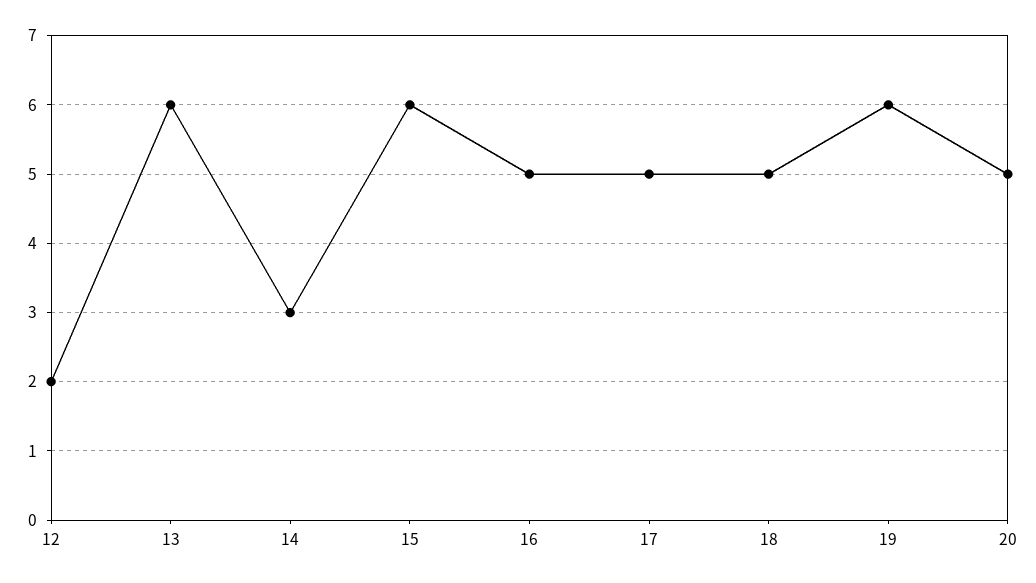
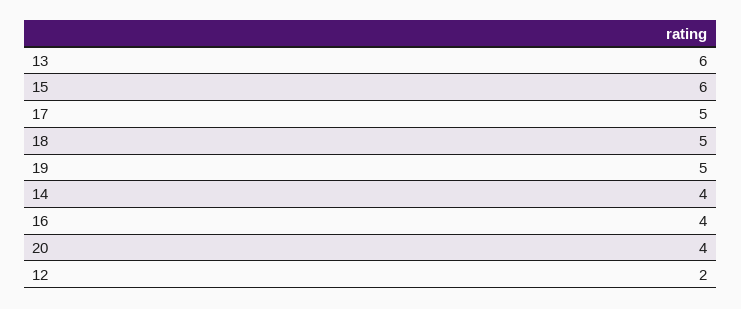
14: 3 -> 4
16: 5 -> 4
19: 6 -> 5
20: 5 -> 4

